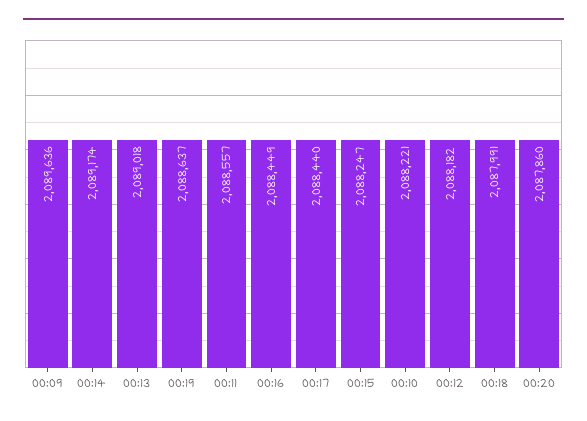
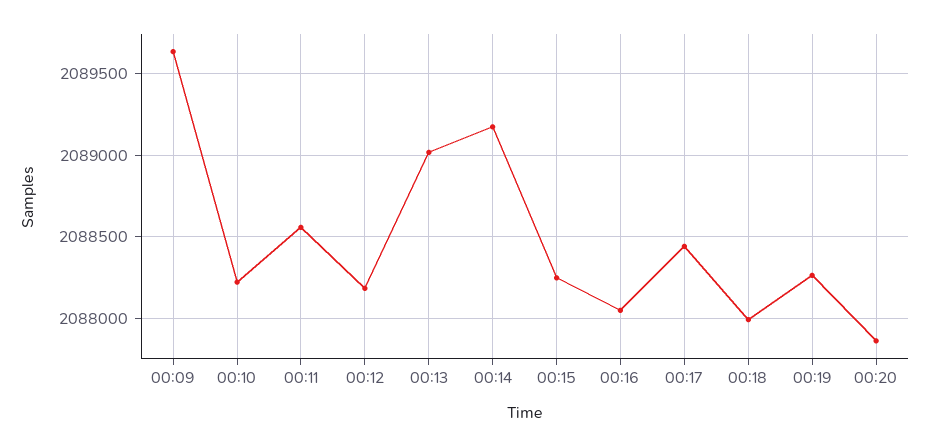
00:19: 2088637 -> 2088250
00:16: 2088449 -> 2088050

